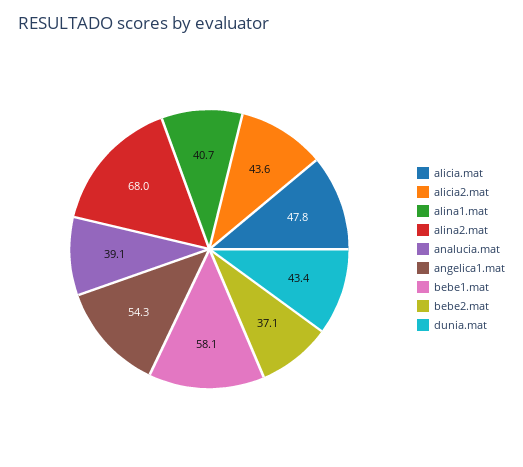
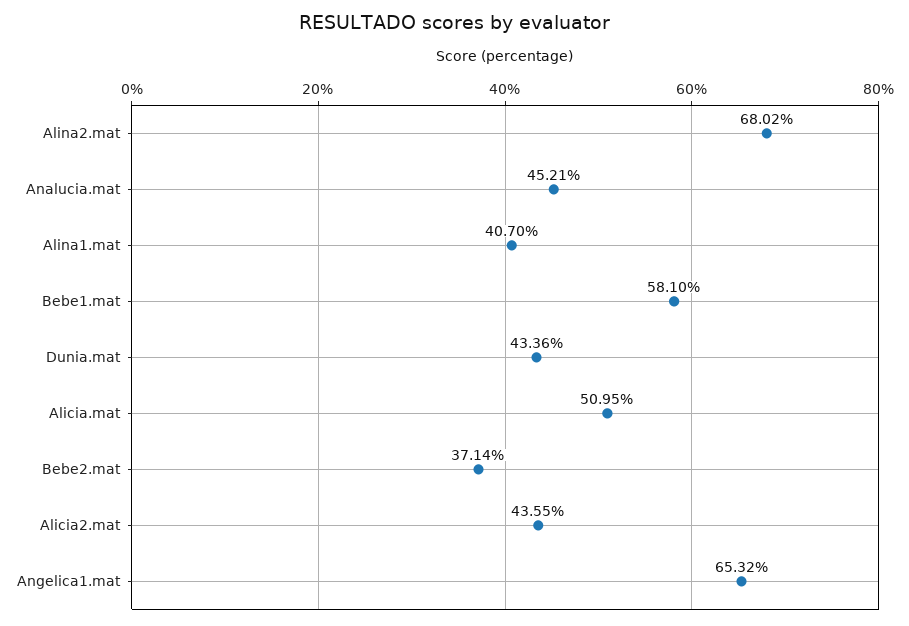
alicia.mat: 47.8 -> 50.95
analucia.mat: 39.1 -> 45.21
angelica1.mat: 54.3 -> 65.32

